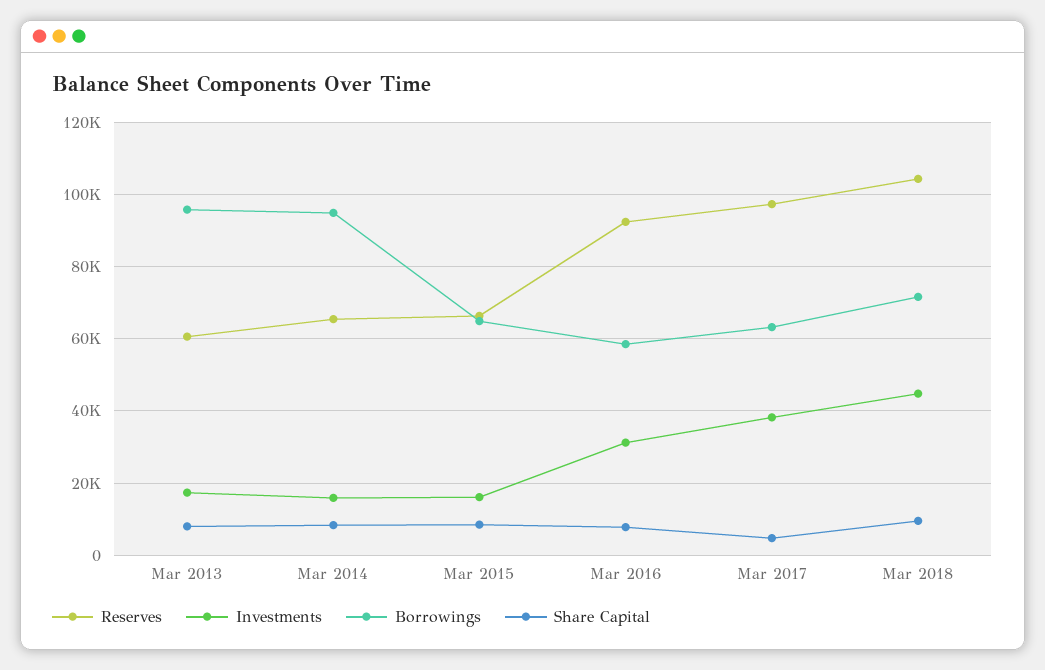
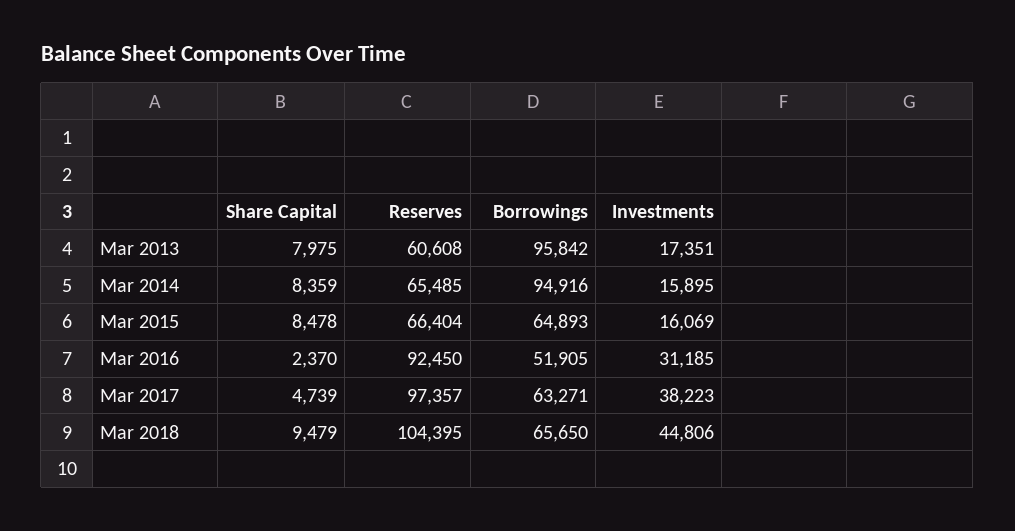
Borrowings, Mar 2016: 58000 -> 51905
Share Capital, Mar 2016: 8000 -> 2370
Borrowings, Mar 2018: 72000 -> 65650

